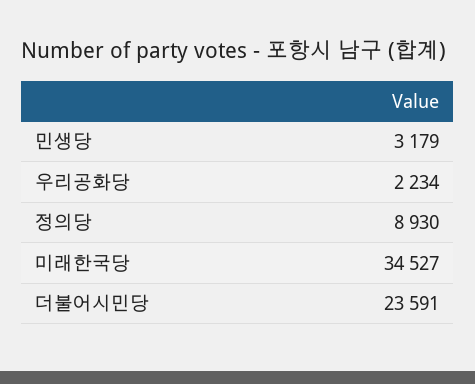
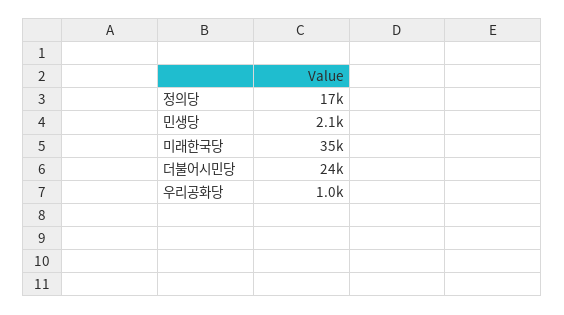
민생당: 3179 -> 2100
우리공화당: 2234 -> 1000
정의당: 8930 -> 17000

